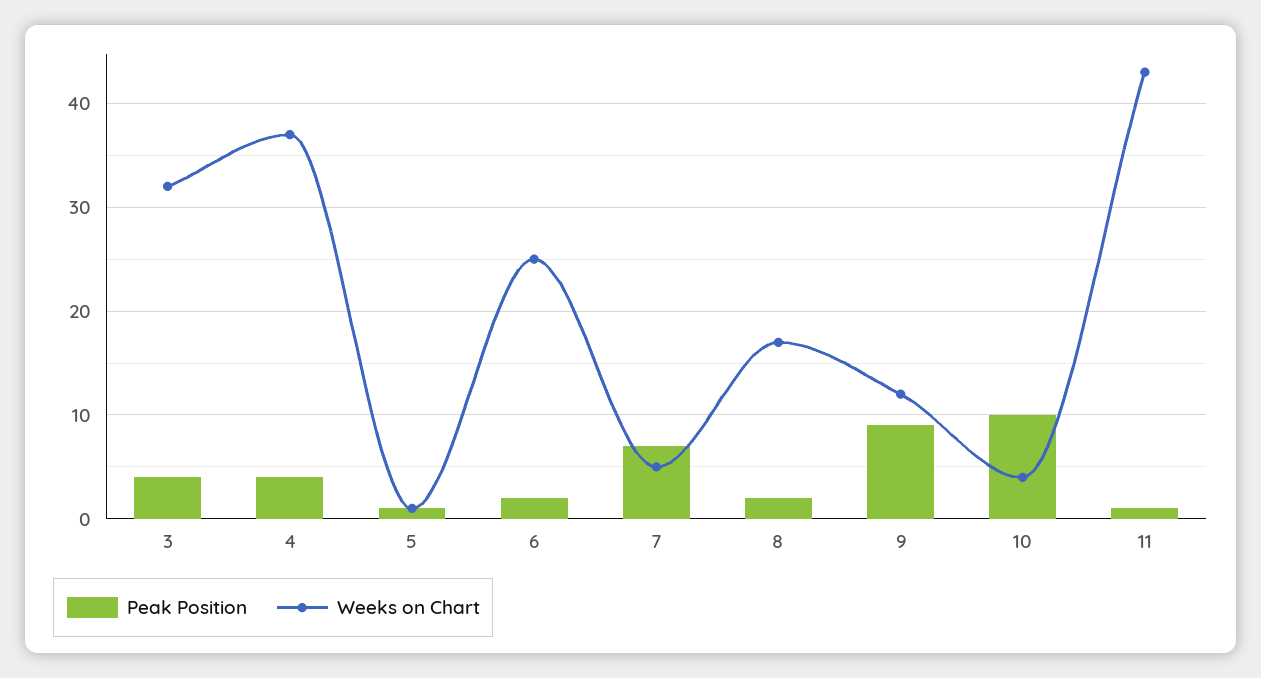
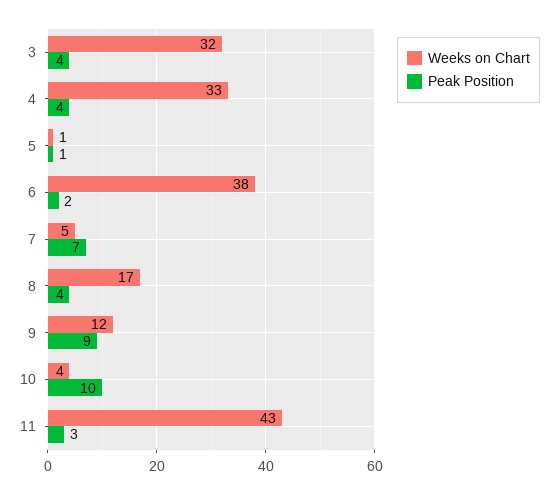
Weeks on Chart, 4: 37 -> 33
Weeks on Chart, 6: 25 -> 38
Peak Position, 8: 2 -> 4
Peak Position, 11: 1 -> 3

